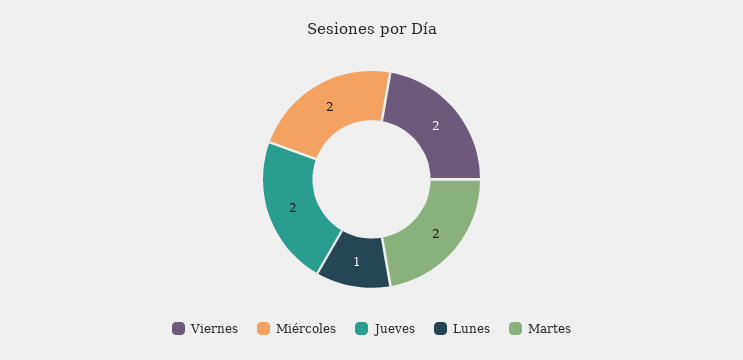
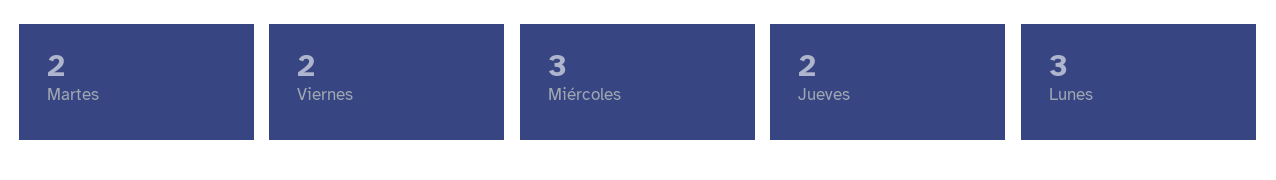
Miércoles: 2 -> 3
Lunes: 1 -> 3

